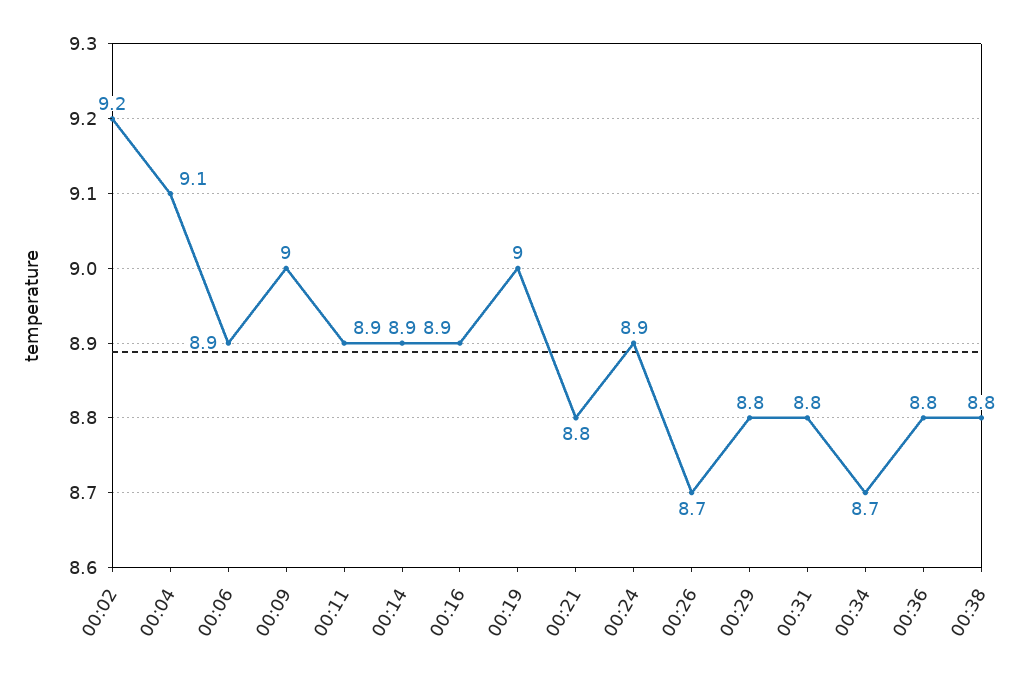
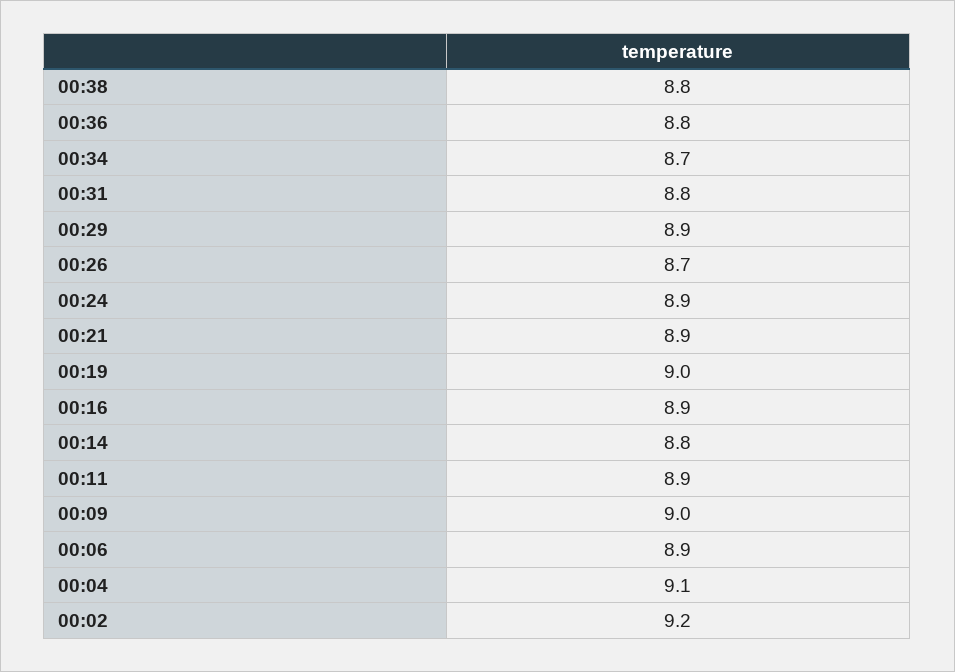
00:14: 8.9 -> 8.8
00:21: 8.8 -> 8.9
00:29: 8.8 -> 8.9

